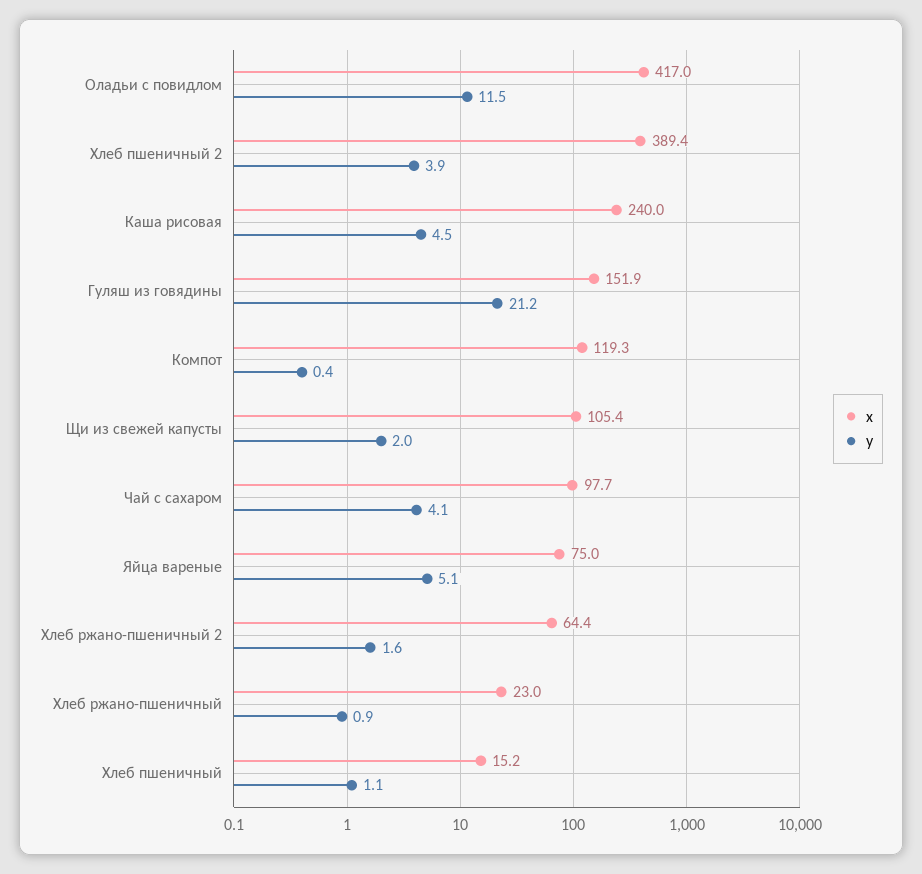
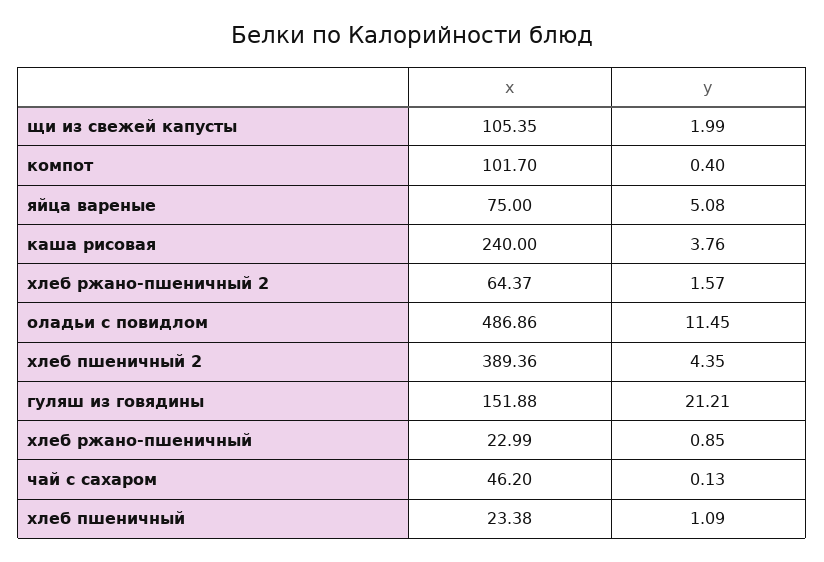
x, Оладьи с повидлом: 417 -> 486.86
y, Хлеб пшеничный 2: 3.9 -> 4.35
y, Каша рисовая: 4.5 -> 3.76
x, Компот: 119.3 -> 101.7
x, Чай с сахаром: 97.7 -> 46.2
y, Чай с сахаром: 4.1 -> 0.13
x, Хлеб пшеничный: 15.2 -> 23.38

